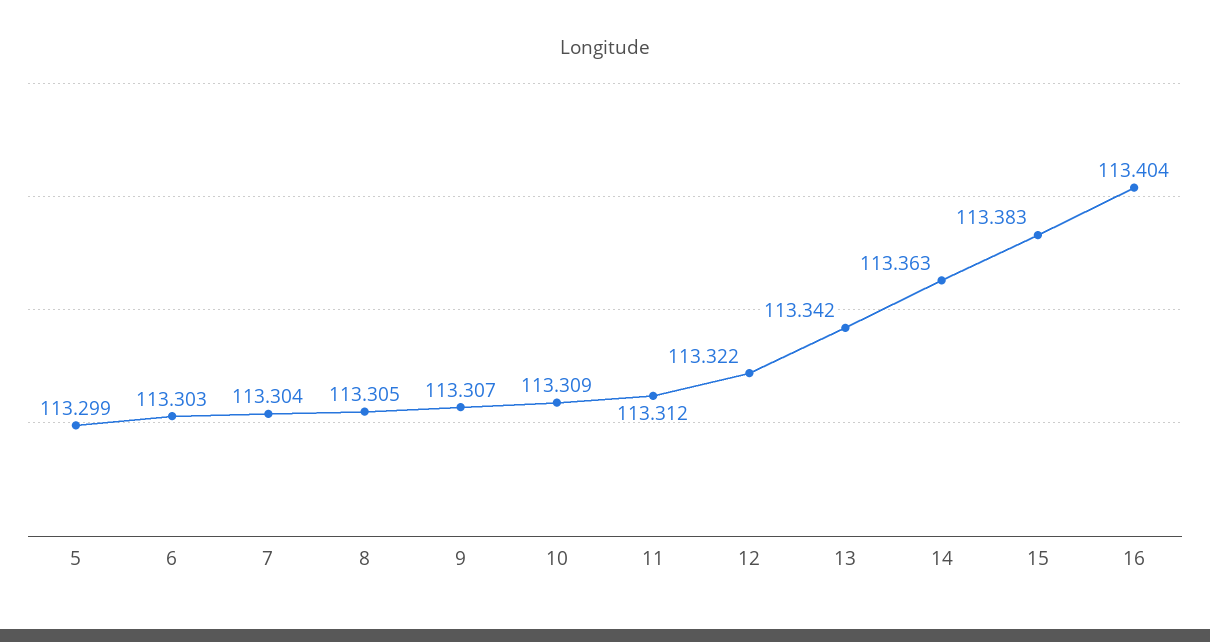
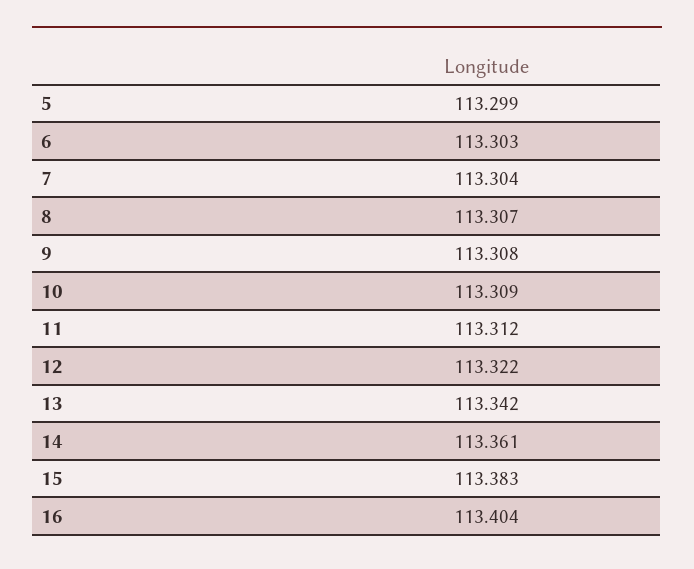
8: 113.305 -> 113.307
9: 113.307 -> 113.308
14: 113.363 -> 113.361

